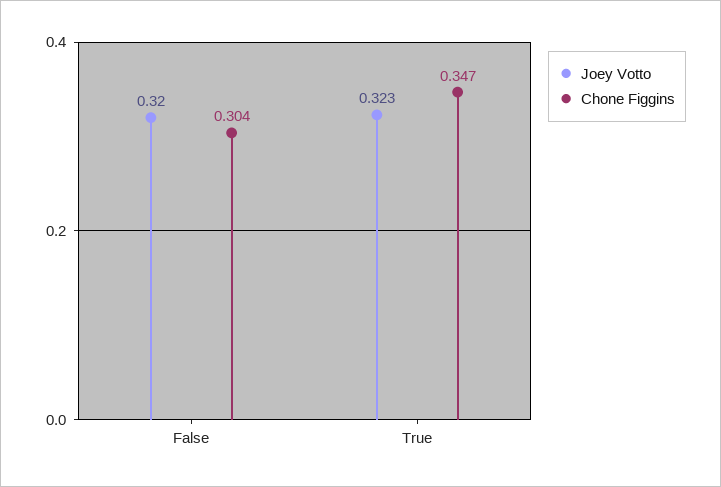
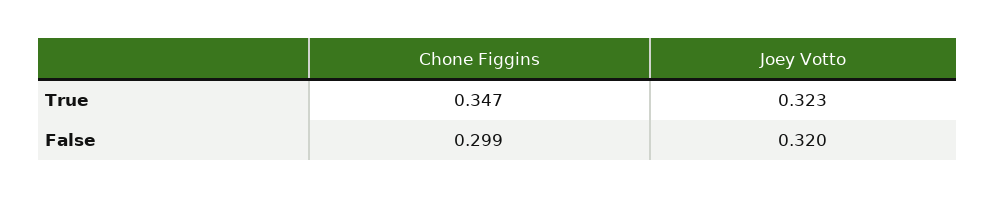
Chone Figgins, False: 0.304 -> 0.299

